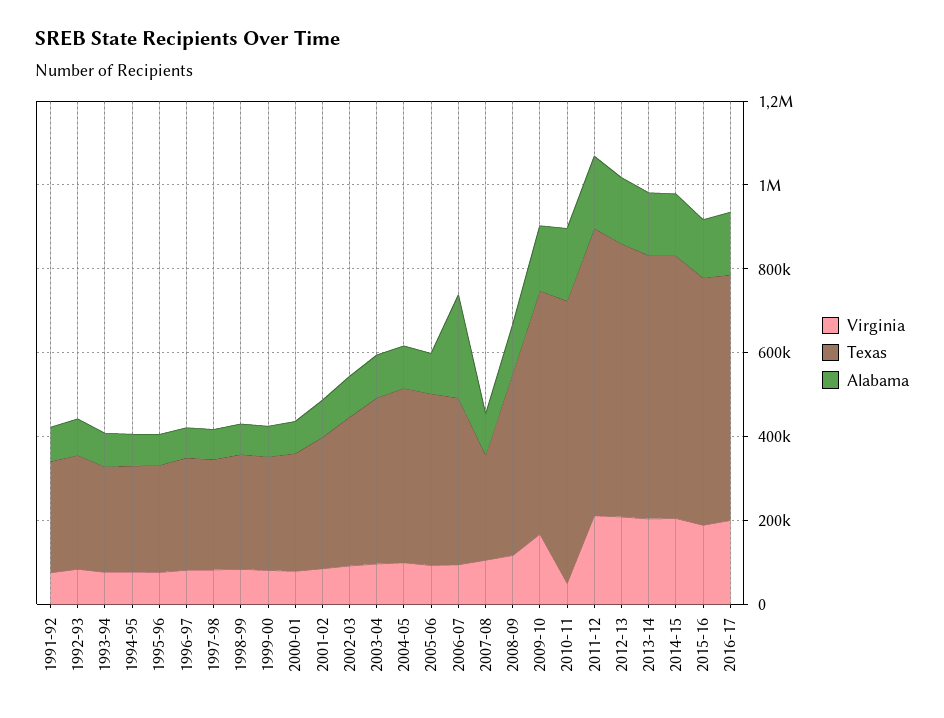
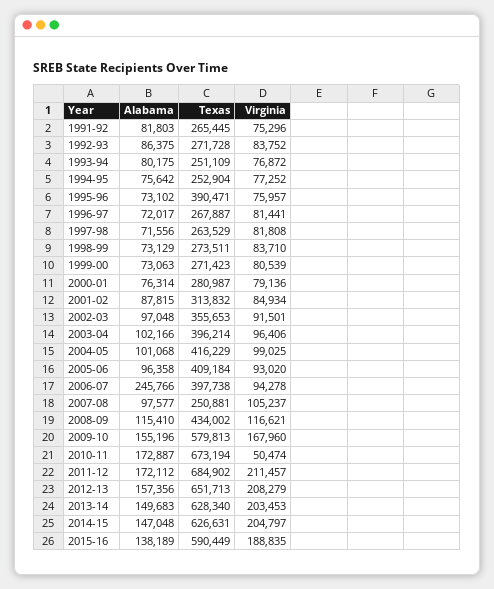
Texas, 1995-96: 250000 -> 390471
Virginia, 2016-17: 200000 -> none
Texas, 2016-17: 600000 -> none
Alabama, 2016-17: 150000 -> none

